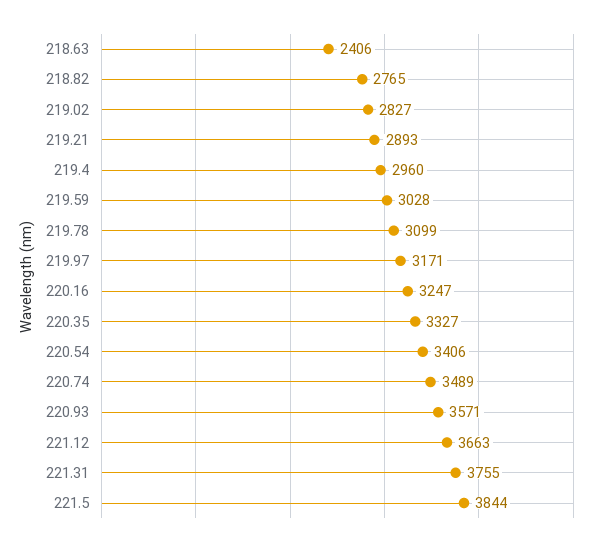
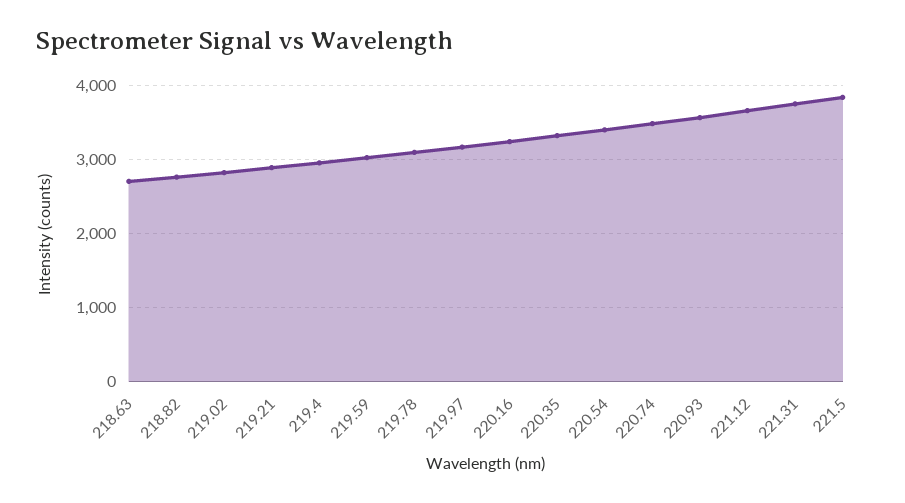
218.63: 2406 -> 2700

